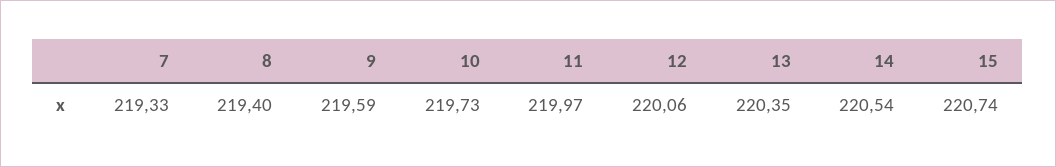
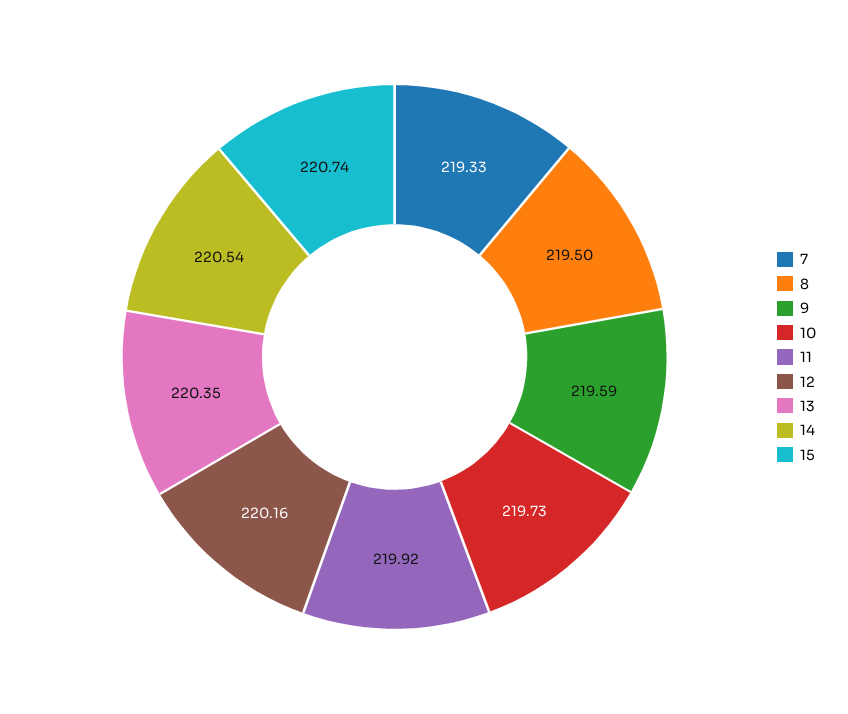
8: 219.4 -> 219.5
11: 219.97 -> 219.92
12: 220.06 -> 220.16

